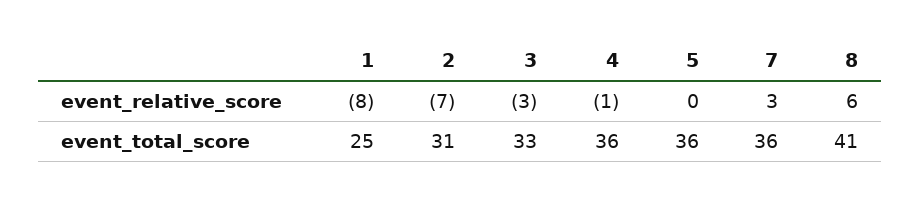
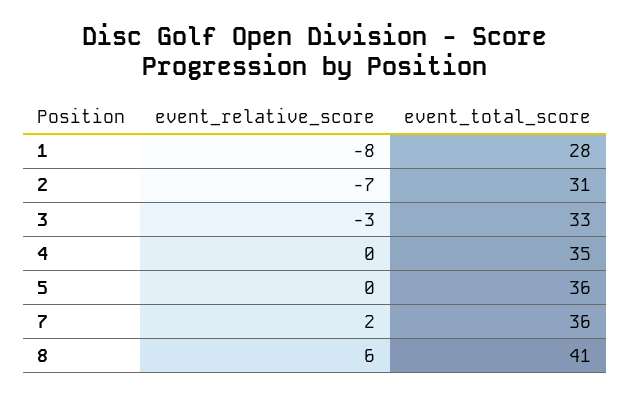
4, event_relative_score: -1 -> 0
7, event_relative_score: 3 -> 2
1, event_total_score: 25 -> 28
4, event_total_score: 36 -> 35

